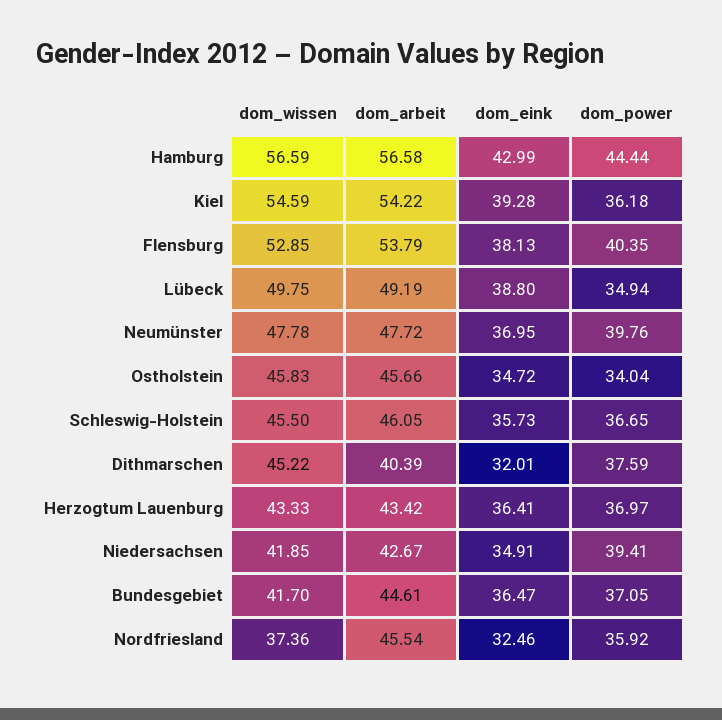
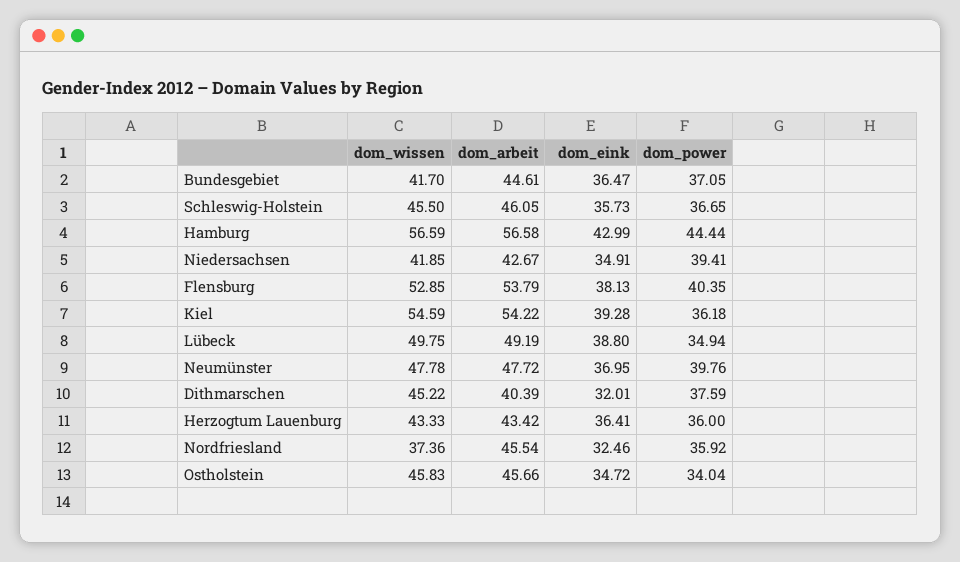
dom_power, Herzogtum Lauenburg: 36.97 -> 36

